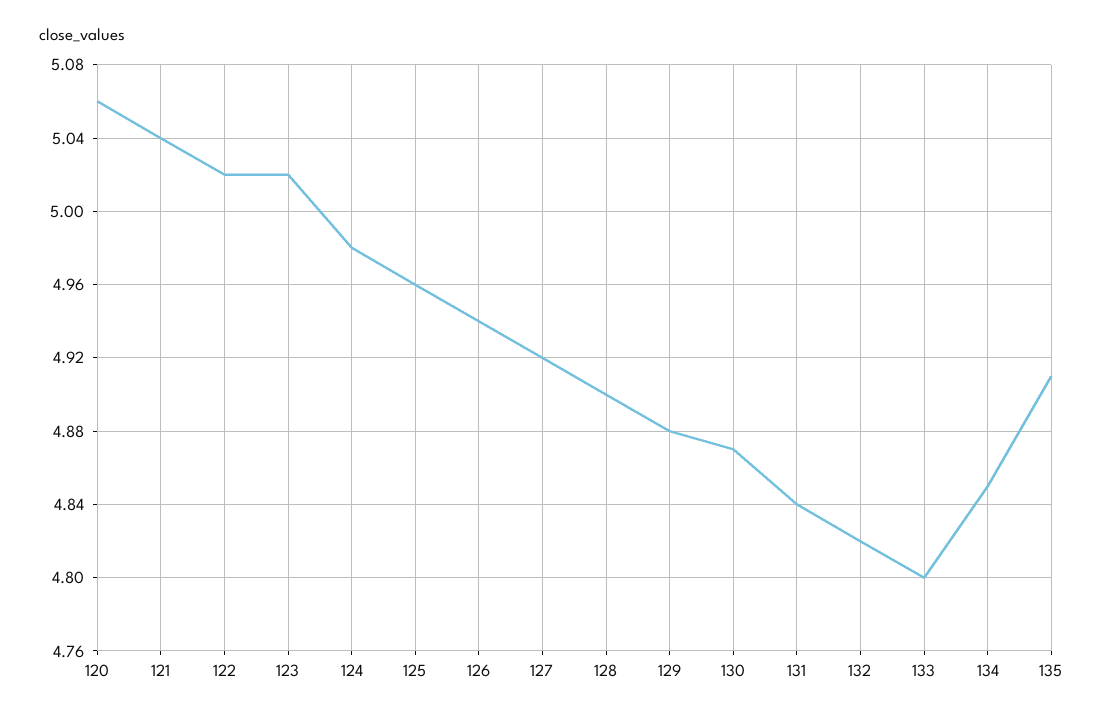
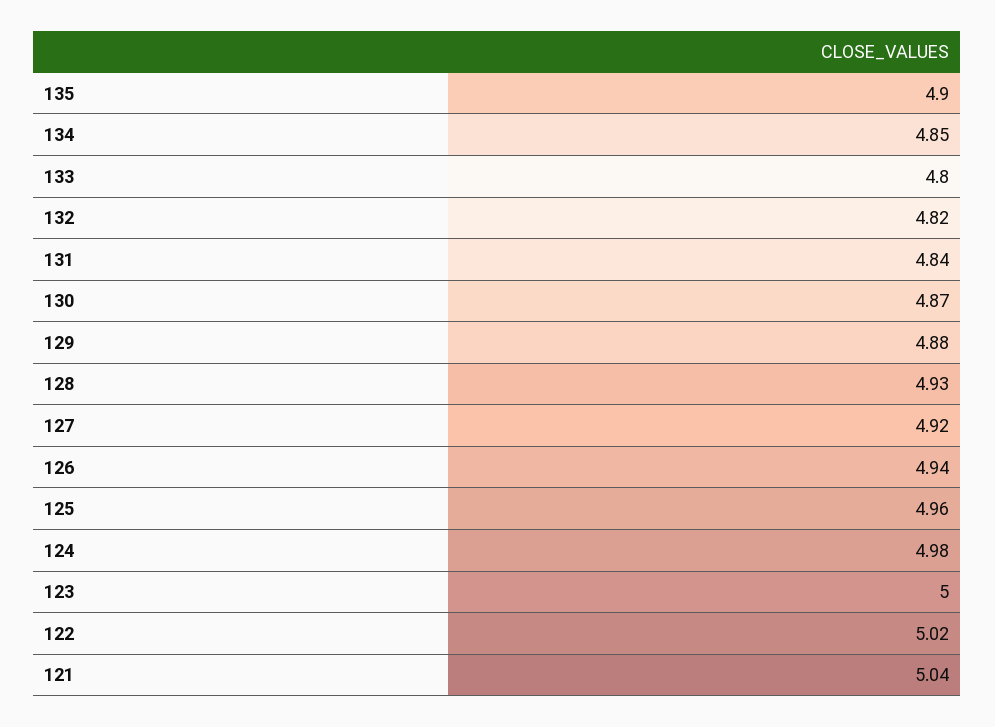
120: 5.06 -> none
123: 5.02 -> 5
128: 4.9 -> 4.93
135: 4.91 -> 4.9

